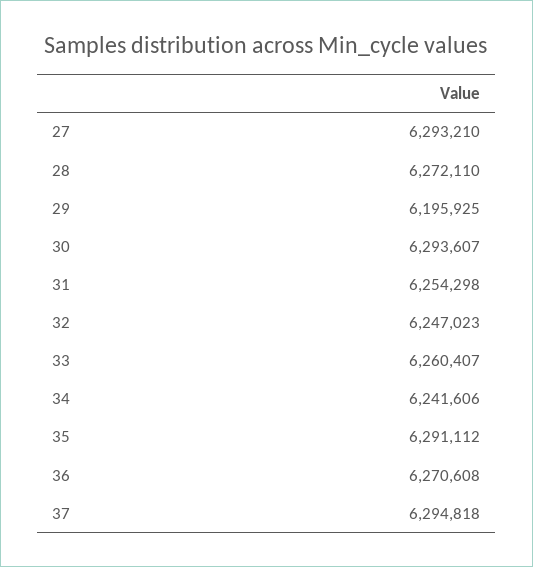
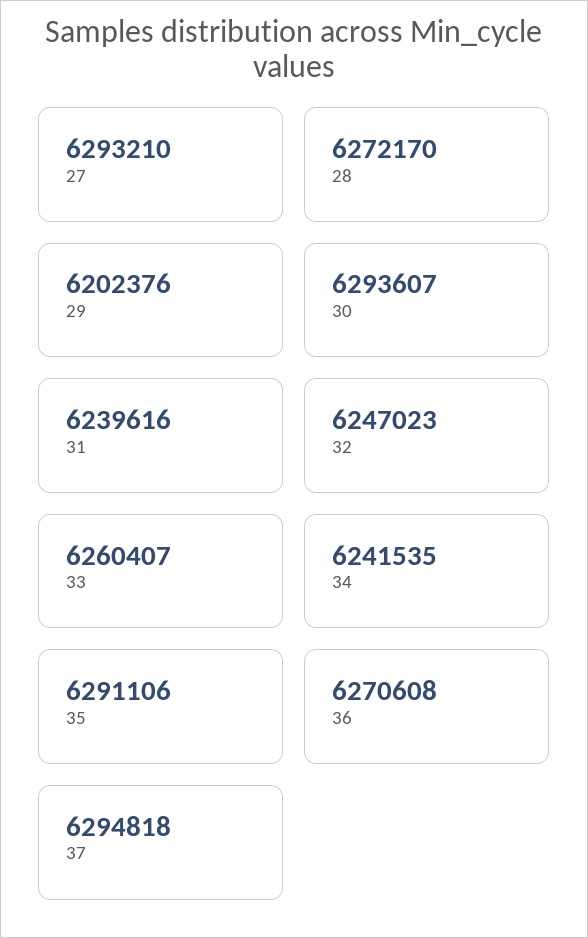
28: 6272110 -> 6272170
29: 6195925 -> 6202376
31: 6254298 -> 6239616
34: 6241606 -> 6241535
35: 6291112 -> 6291106

